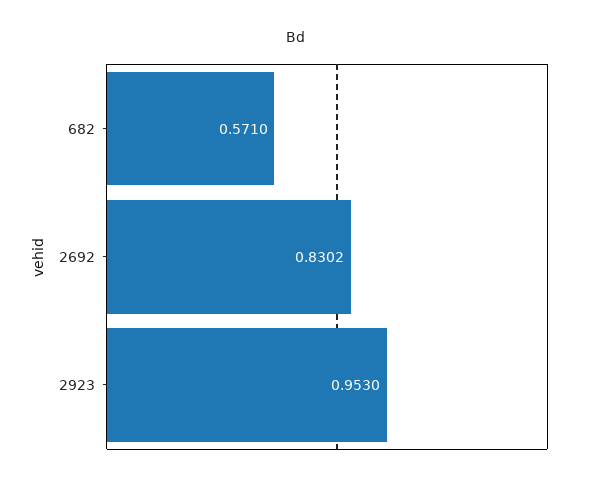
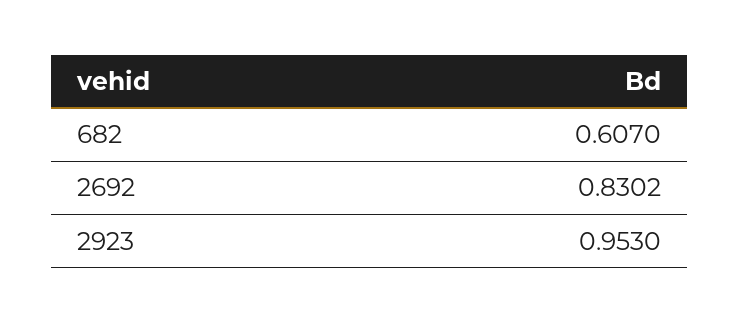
682: 0.571 -> 0.607

